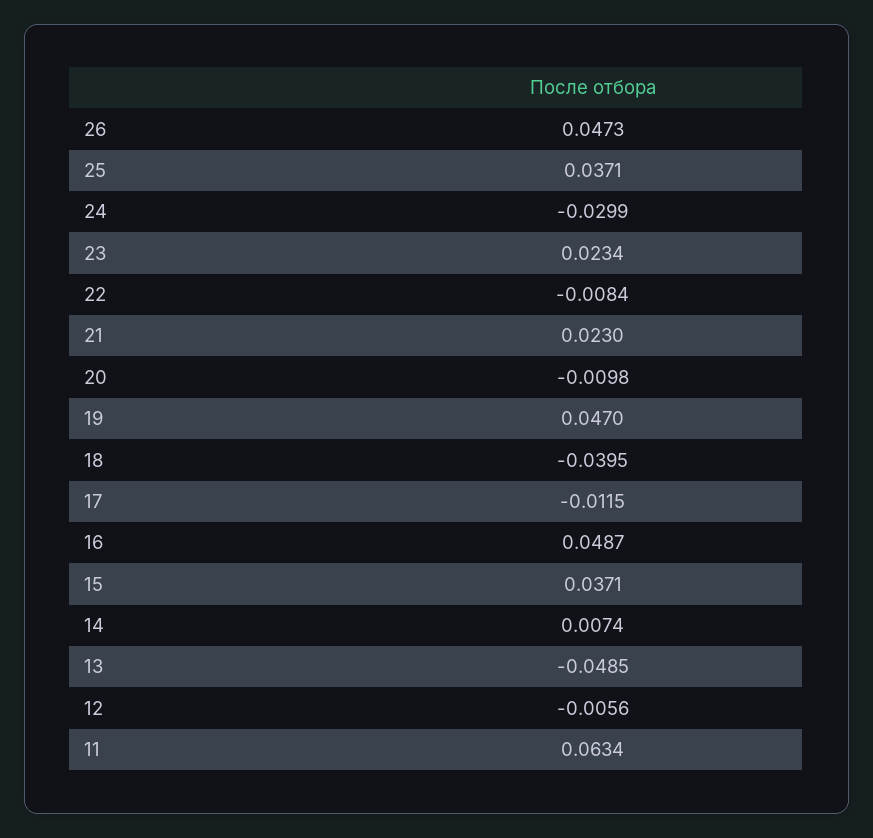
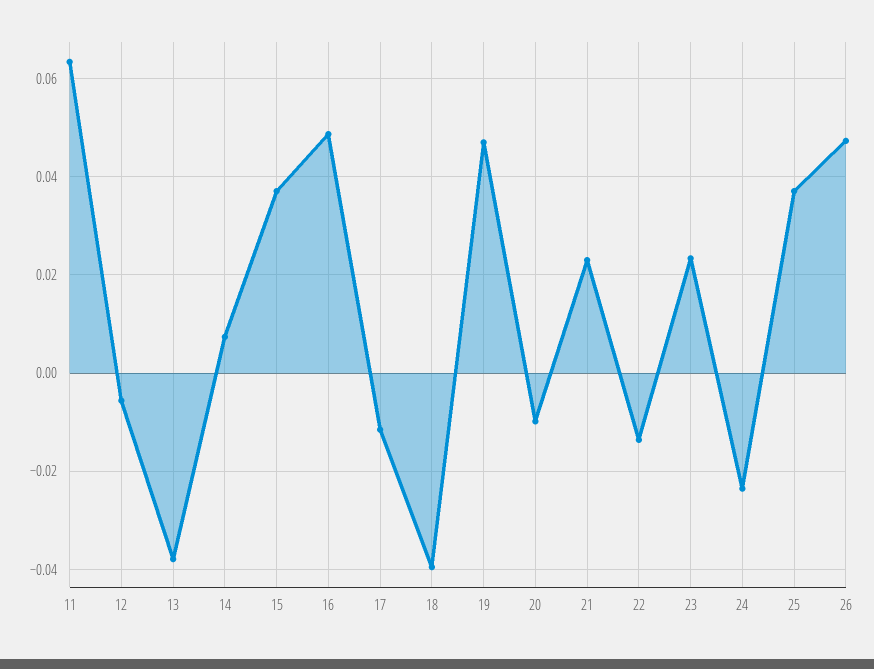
24: -0.0299 -> -0.024
22: -0.0084 -> -0.014
13: -0.0485 -> -0.038

